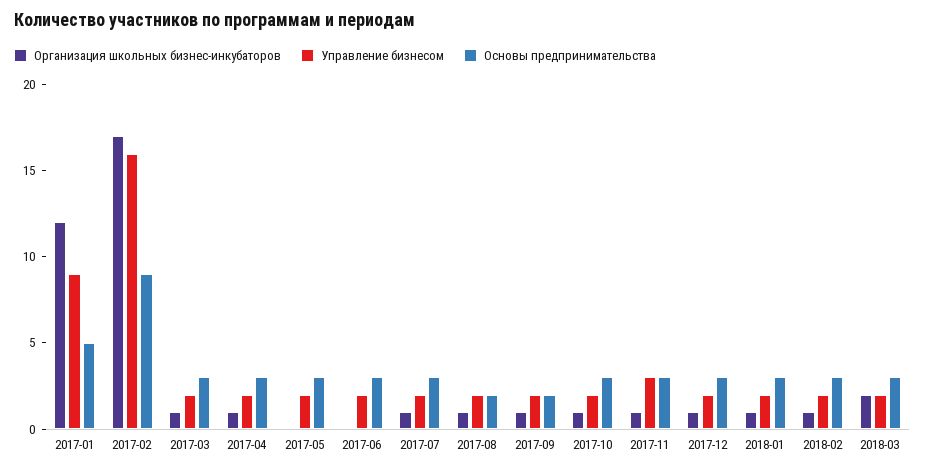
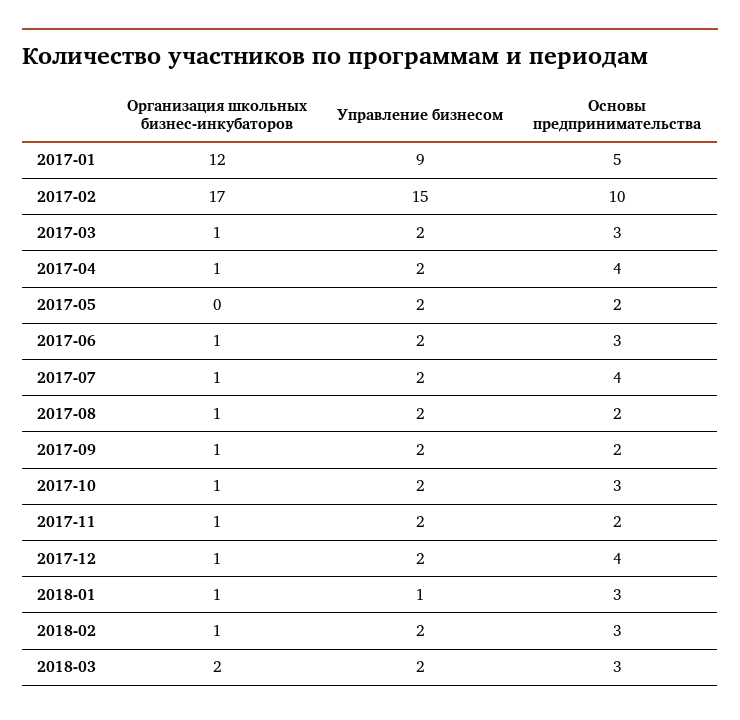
Управление бизнесом, 2017-02: 16 -> 15
Основы предпринимательства, 2017-02: 9 -> 10
Основы предпринимательства, 2017-04: 3 -> 4
Основы предпринимательства, 2017-05: 3 -> 2
Организация школьных бизнес-инкубаторов, 2017-06: 0 -> 1
Основы предпринимательства, 2017-07: 3 -> 4
Управление бизнесом, 2017-11: 3 -> 2
Основы предпринимательства, 2017-11: 3 -> 2
Основы предпринимательства, 2017-12: 3 -> 4
Управление бизнесом, 2018-01: 2 -> 1

